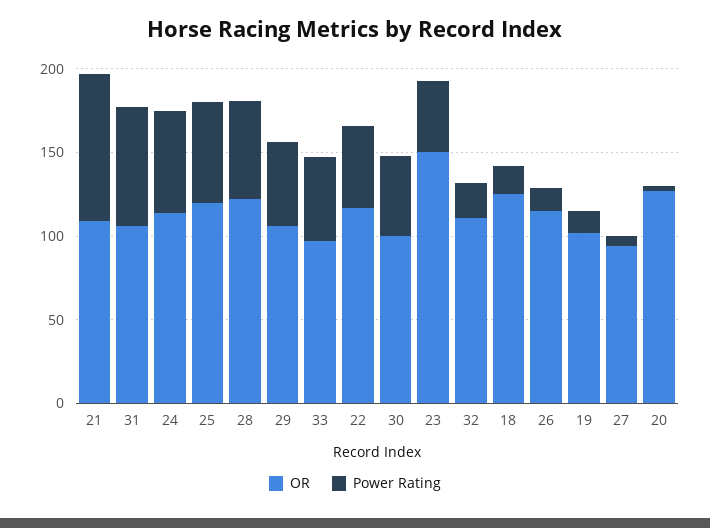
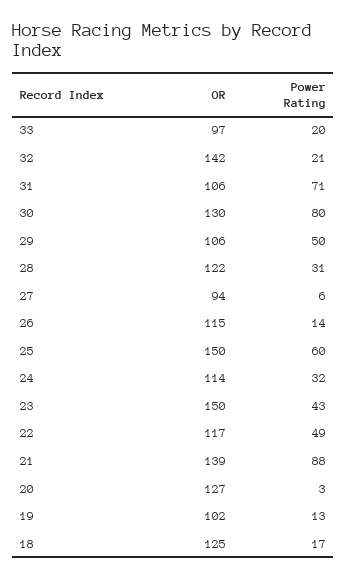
OR, 21: 110 -> 139
Power Rating, 24: 60 -> 32
OR, 25: 120 -> 150
Power Rating, 28: 60 -> 31
Power Rating, 33: 50 -> 20
OR, 30: 100 -> 130
Power Rating, 30: 50 -> 80
OR, 32: 110 -> 142

